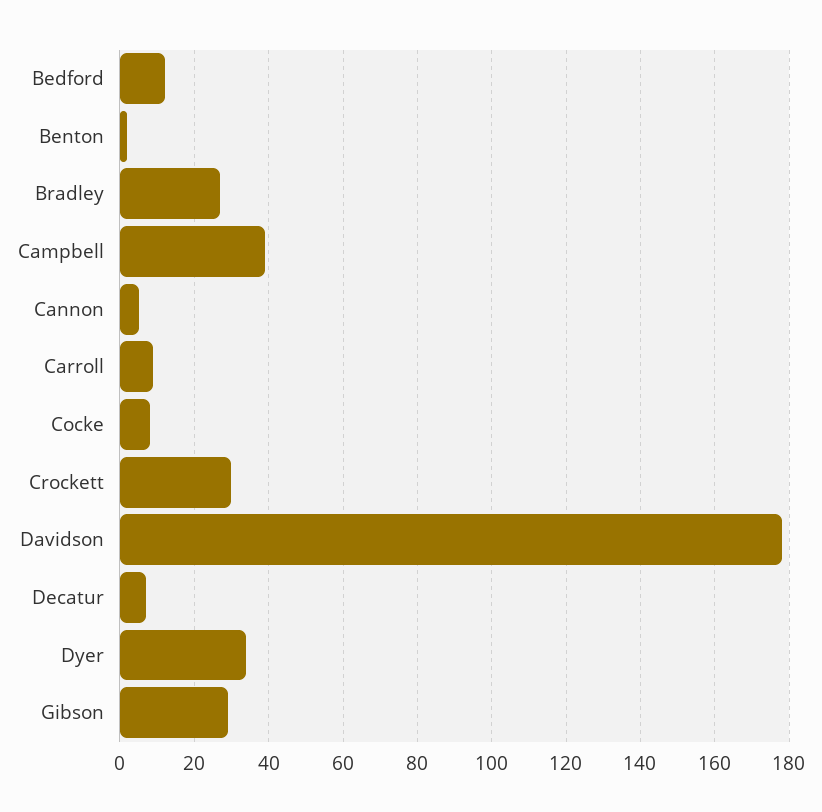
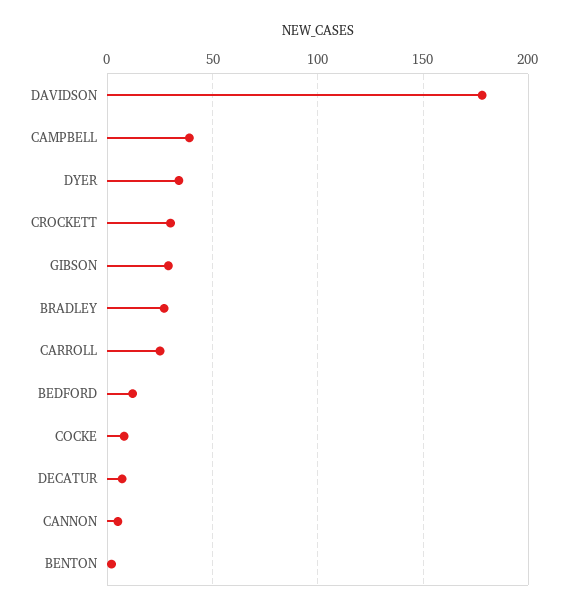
Carroll: 10 -> 25

